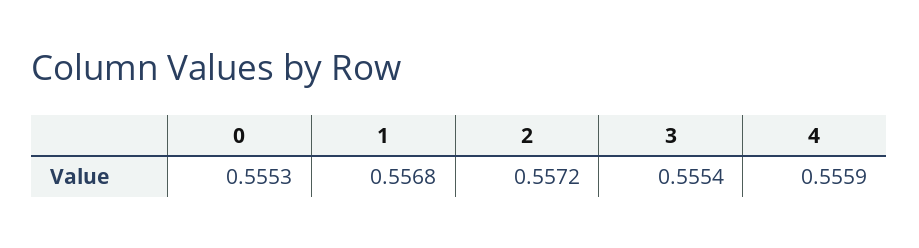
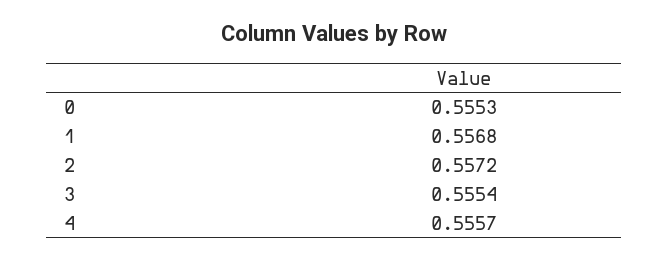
4: 0.5559 -> 0.5557

